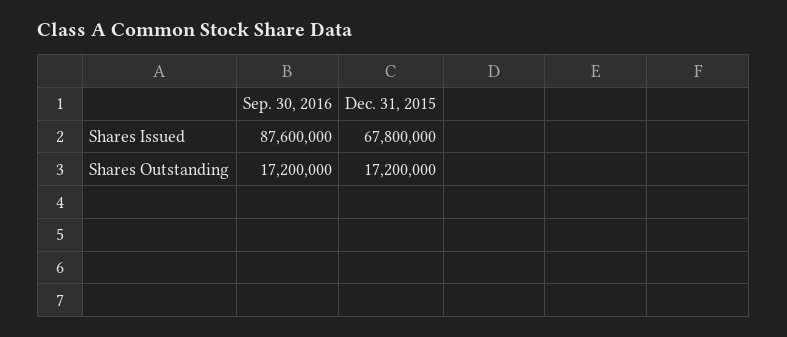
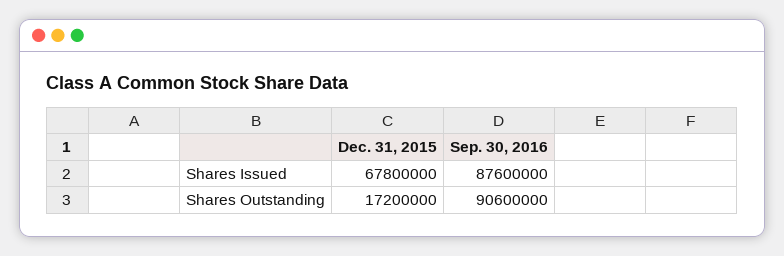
Sep. 30, 2016, Shares Outstanding: 17200000 -> 90600000

